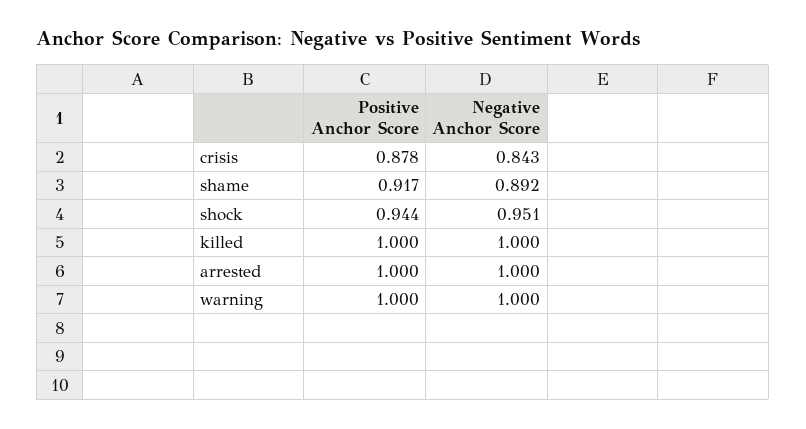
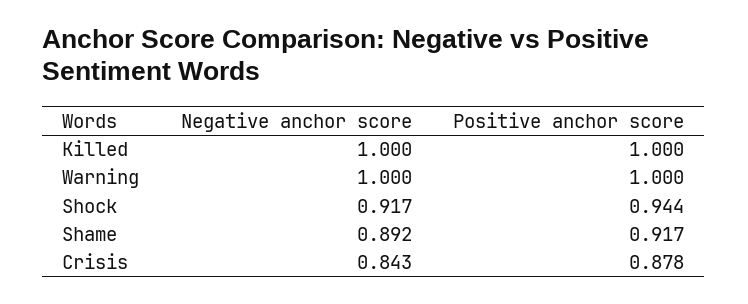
Negative Anchor Score, shock: 0.951 -> 0.917
Positive Anchor Score, arrested: 1 -> none
Negative Anchor Score, arrested: 1 -> none

